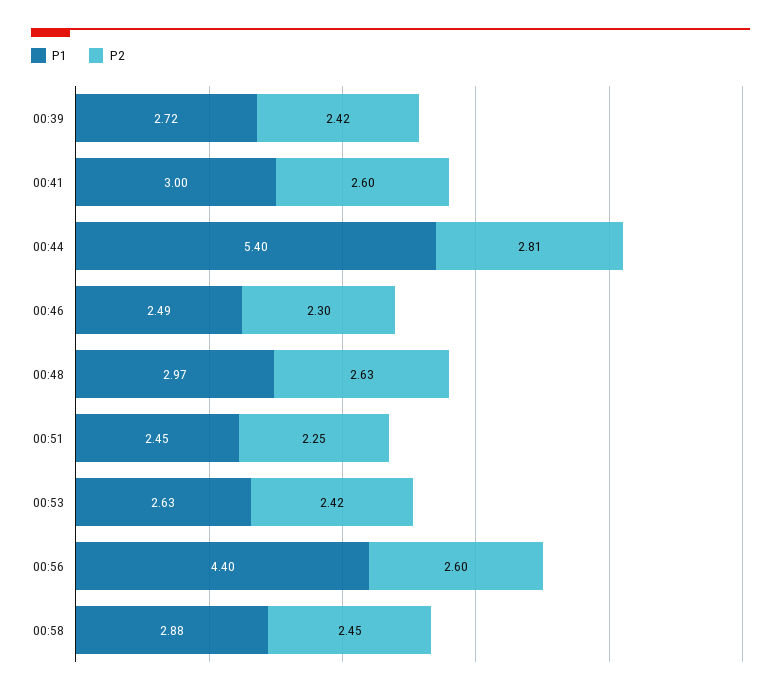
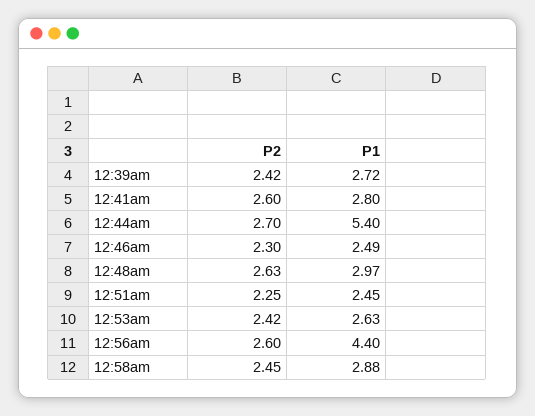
P1, 00:41: 3 -> 2.8
P2, 00:44: 2.81 -> 2.7

